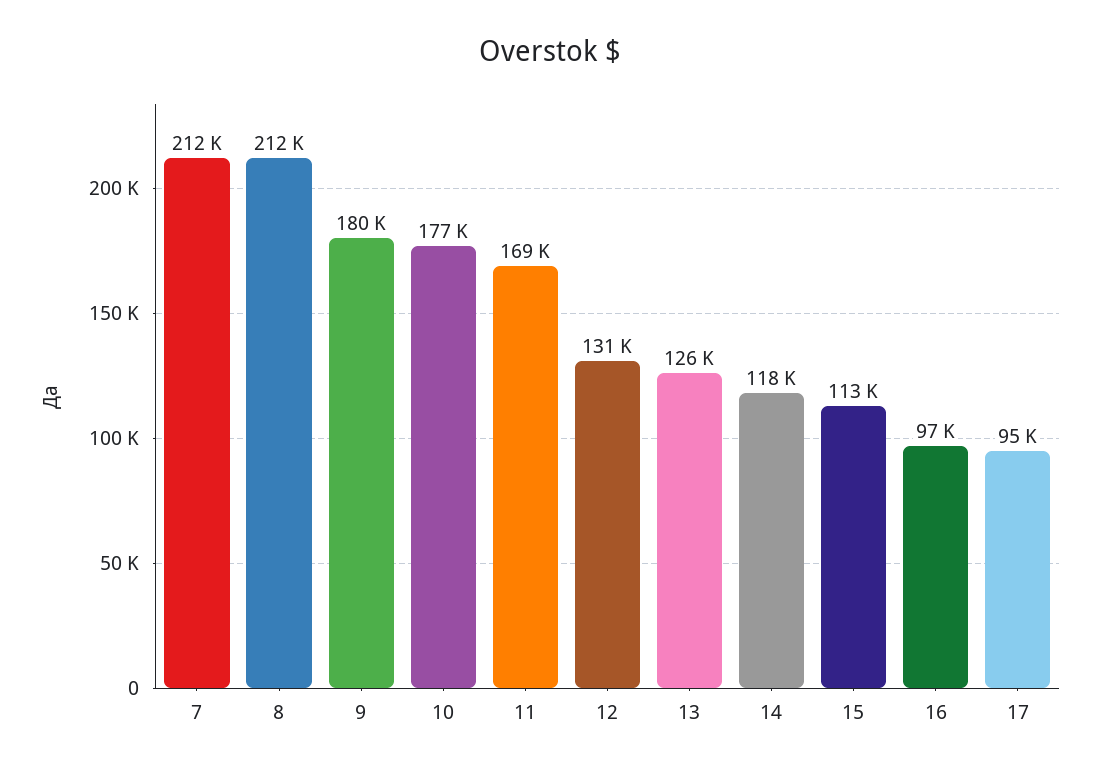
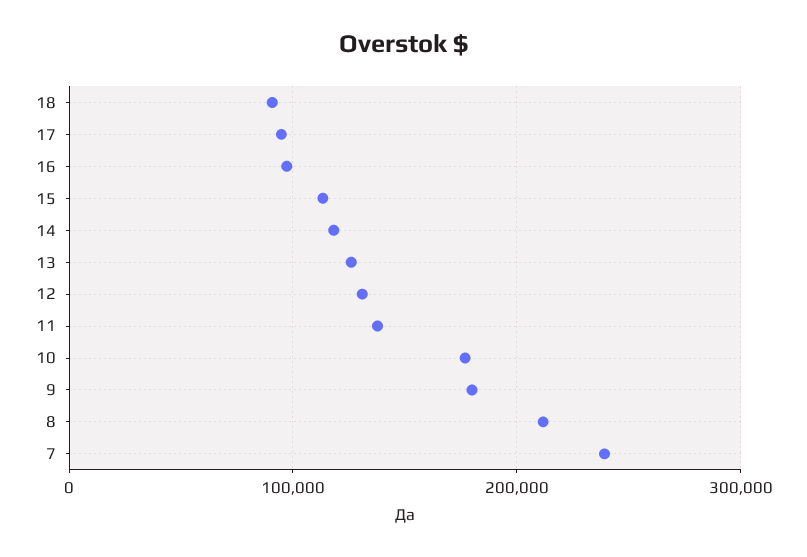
7: 212000 -> 240000
11: 169000 -> 140000
18: none -> 90000

